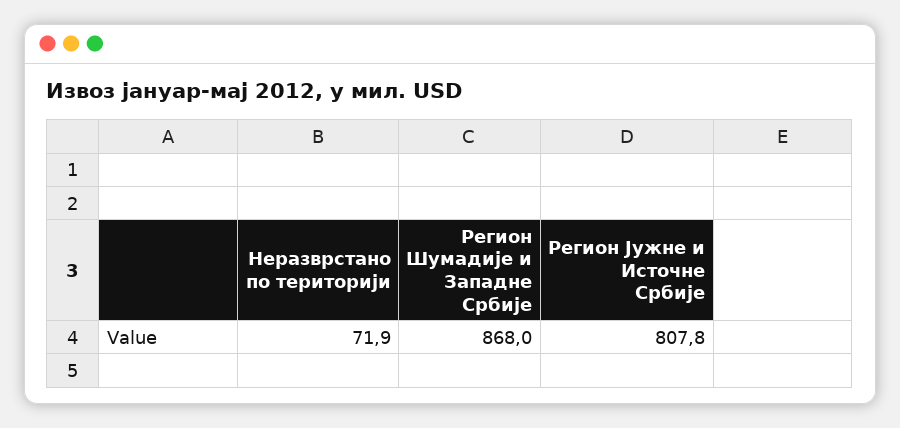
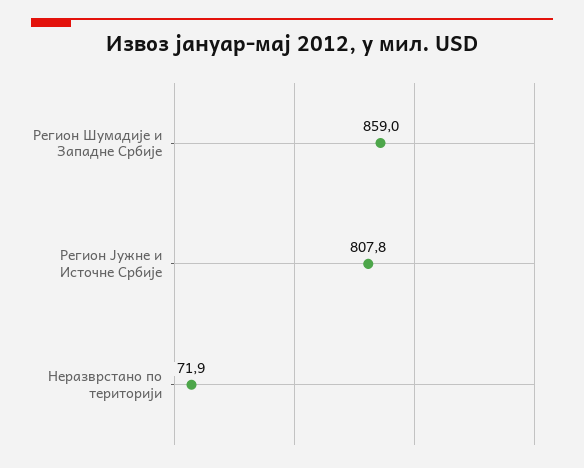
Регион Шумадије и Западне Србије: 868 -> 859

